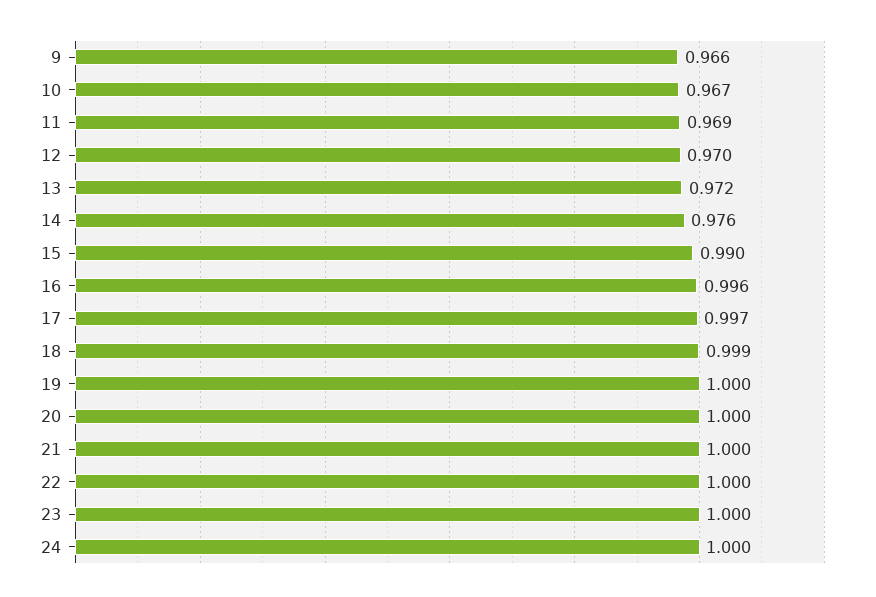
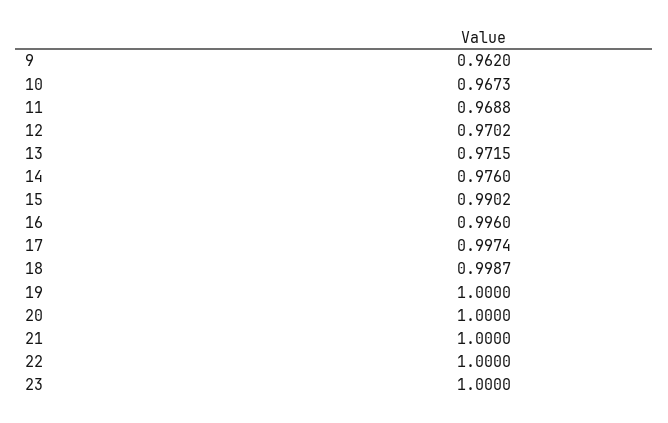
9: 0.966 -> 0.962
24: 1 -> none

